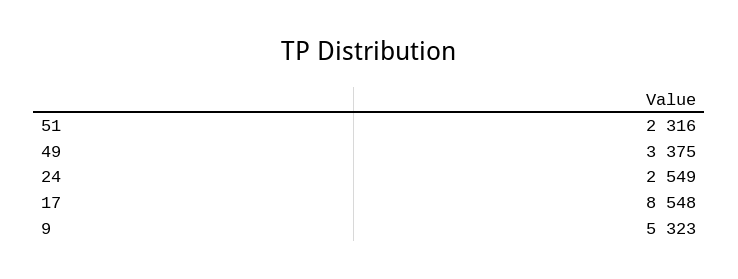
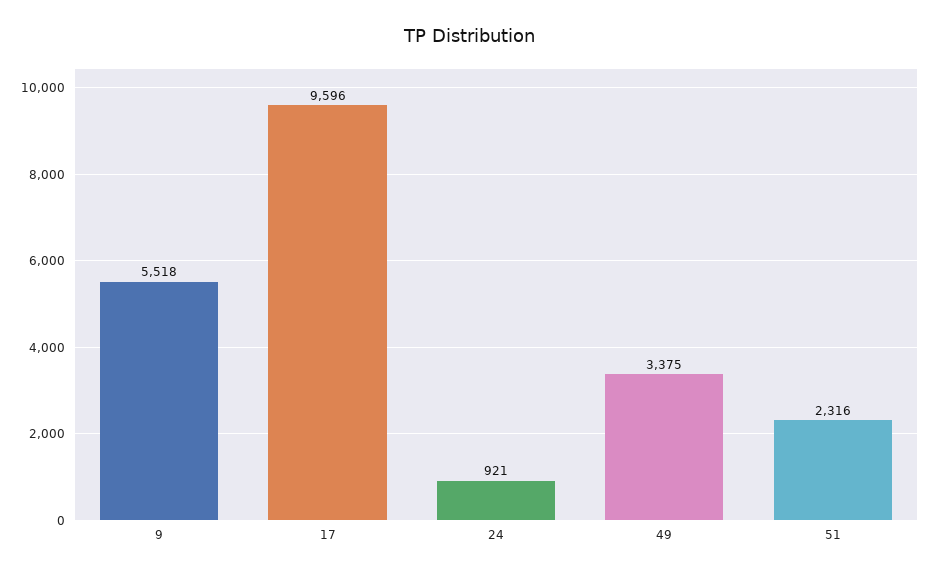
24: 2549 -> 921
17: 8548 -> 9596
9: 5323 -> 5518

